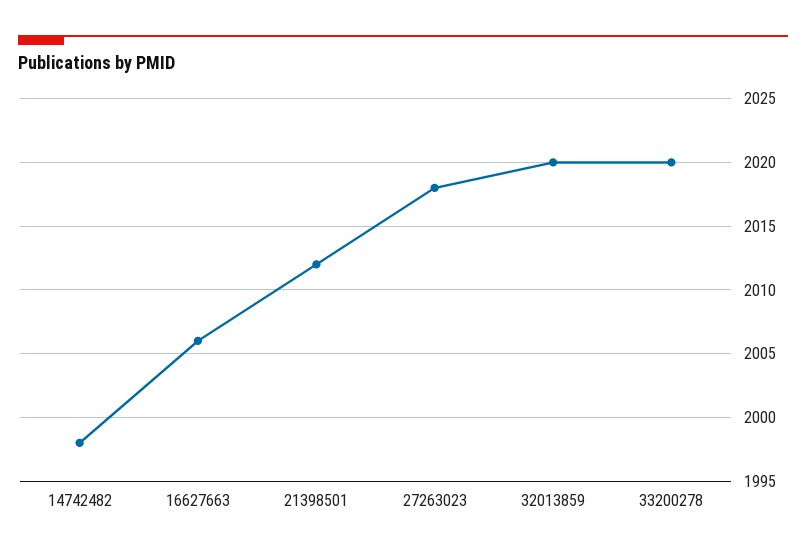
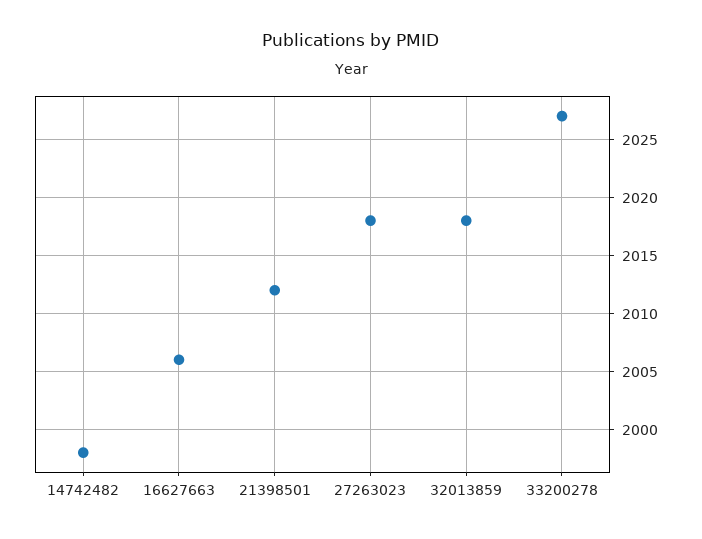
32013859: 2020 -> 2018
33200278: 2020 -> 2027

